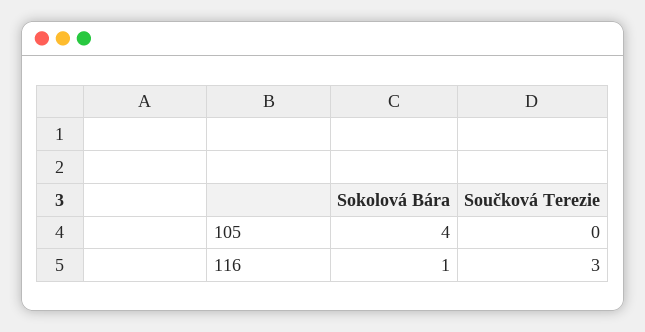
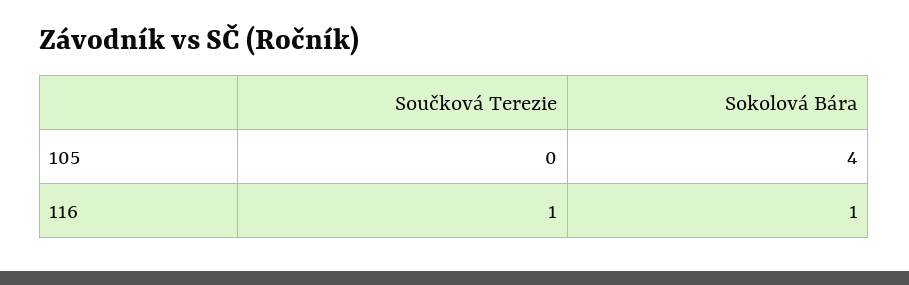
Součková Terezie, 116: 3 -> 1

